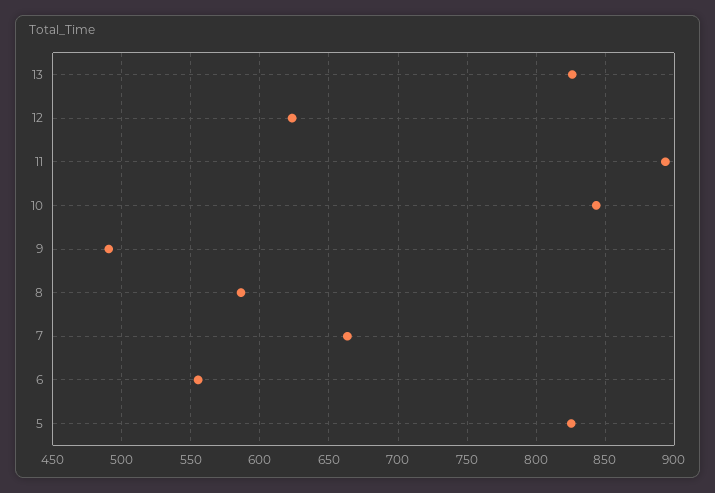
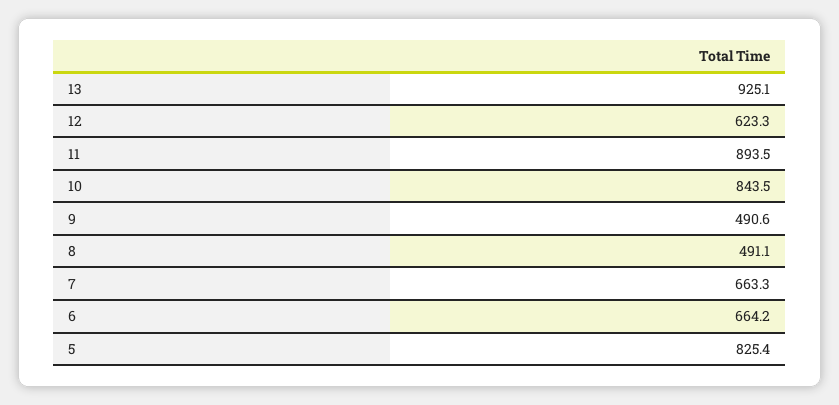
13: 825 -> 925.1
8: 585 -> 491.1
6: 555 -> 664.2

